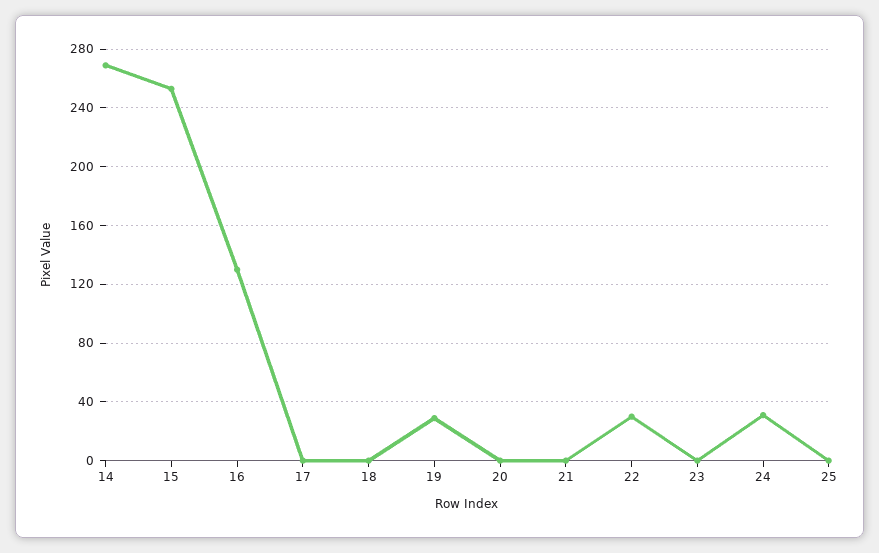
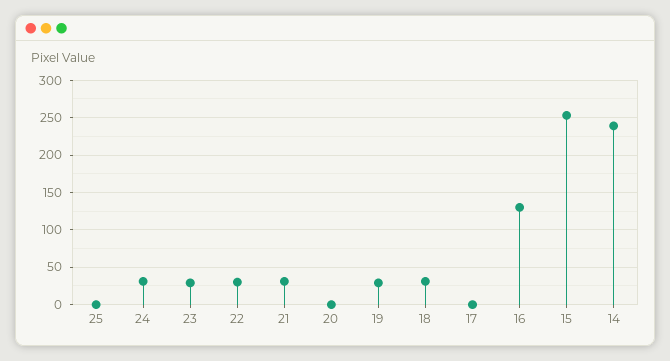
14: 270 -> 240
18: 0 -> 30
21: 0 -> 30
23: 0 -> 30

